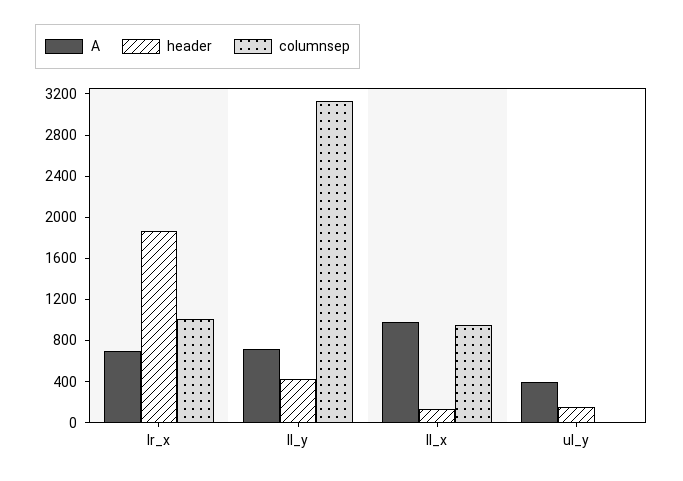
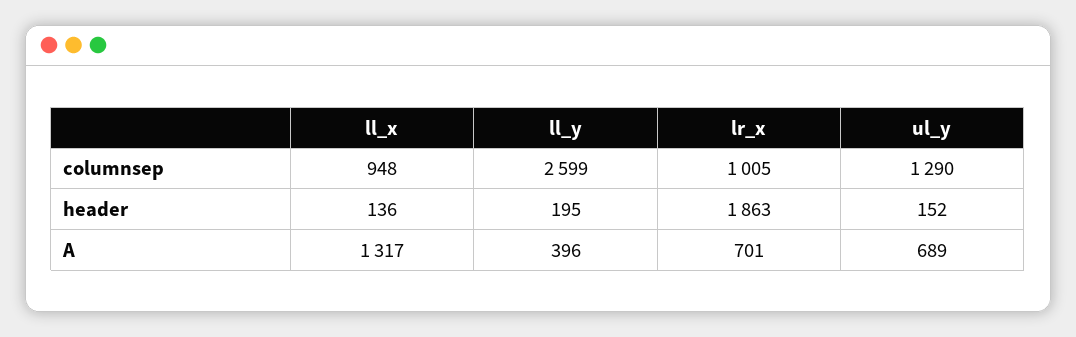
A, ll_y: 700 -> 396
header, ll_y: 400 -> 195
columnsep, ll_y: 3100 -> 2599
A, ll_x: 1000 -> 1317
A, ul_y: 400 -> 689
columnsep, ul_y: 0 -> 1290

